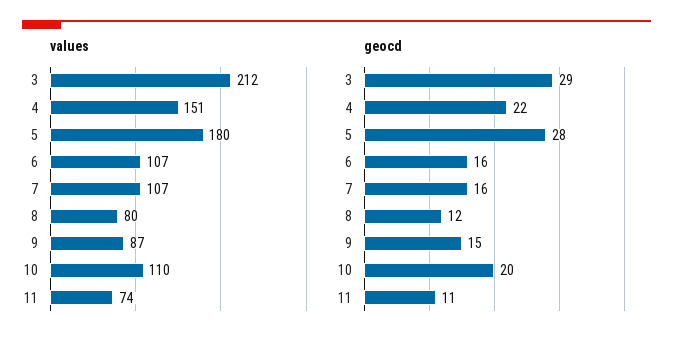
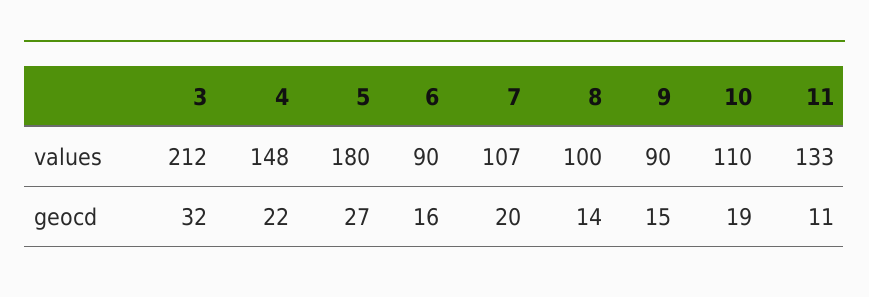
values, 4: 151 -> 148
values, 6: 107 -> 90
values, 8: 80 -> 100
values, 9: 87 -> 90
values, 11: 74 -> 133
geocd, 3: 29 -> 32
geocd, 5: 28 -> 27
geocd, 7: 16 -> 20
geocd, 8: 12 -> 14
geocd, 10: 20 -> 19

